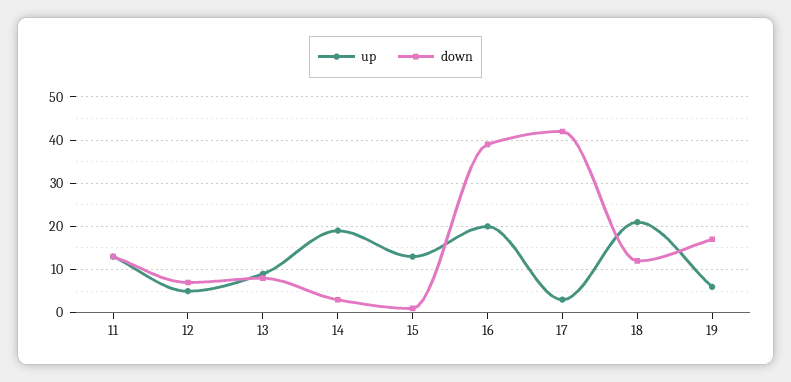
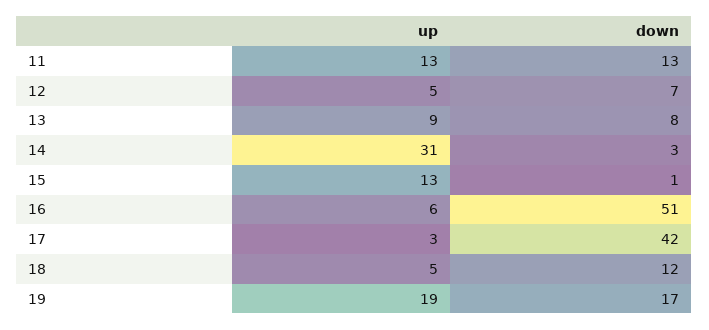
up, 14: 20 -> 31
up, 16: 20 -> 6
down, 16: 40 -> 51
up, 18: 20 -> 5
up, 19: 5 -> 19

